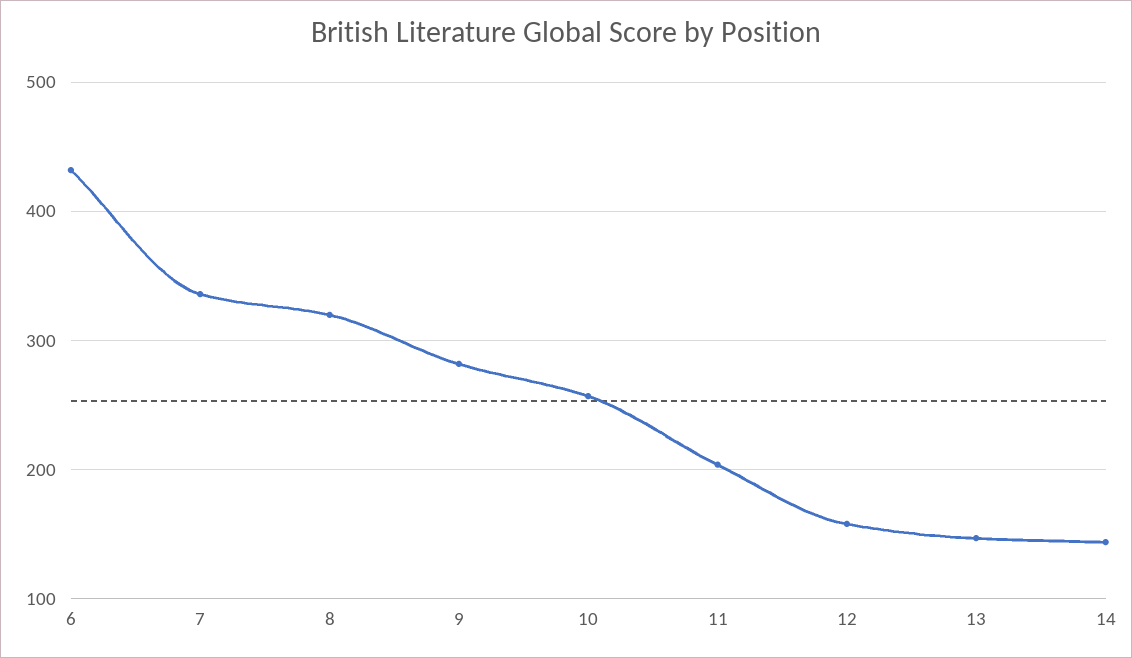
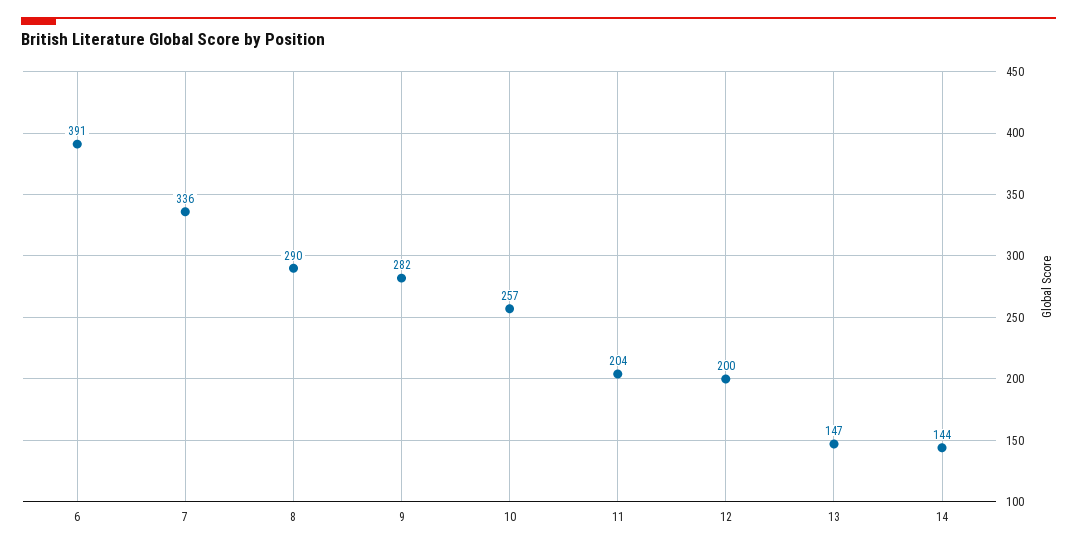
6: 430 -> 391
8: 320 -> 290
12: 160 -> 200

